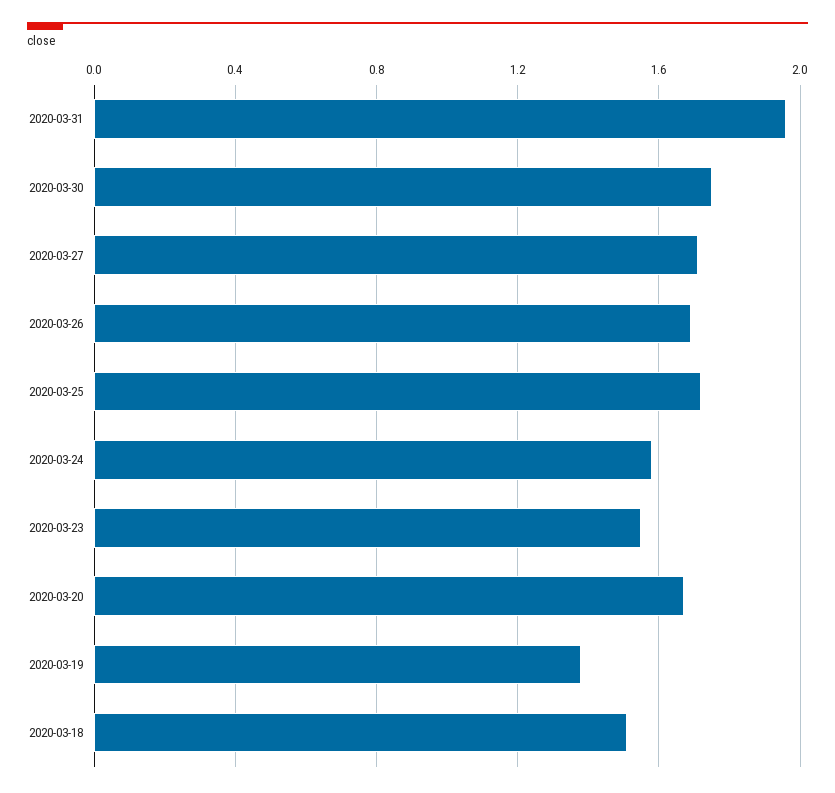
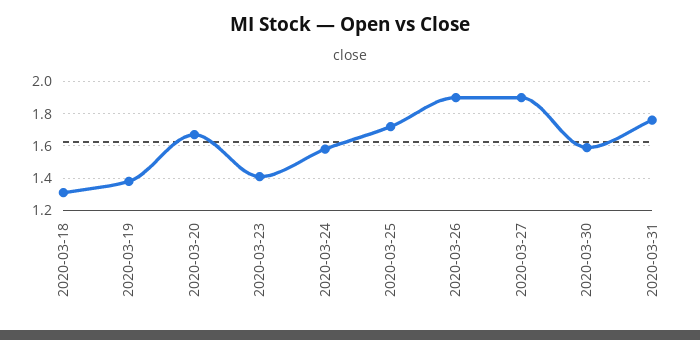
2020-03-31: 1.95 -> 1.75
2020-03-30: 1.75 -> 1.6
2020-03-27: 1.7 -> 1.9
2020-03-26: 1.7 -> 1.9
2020-03-23: 1.55 -> 1.4
2020-03-18: 1.5 -> 1.3

